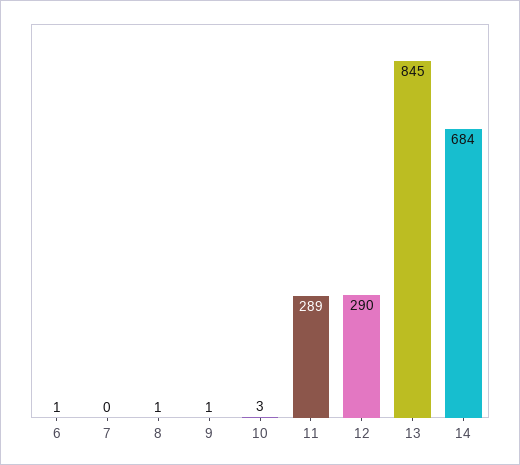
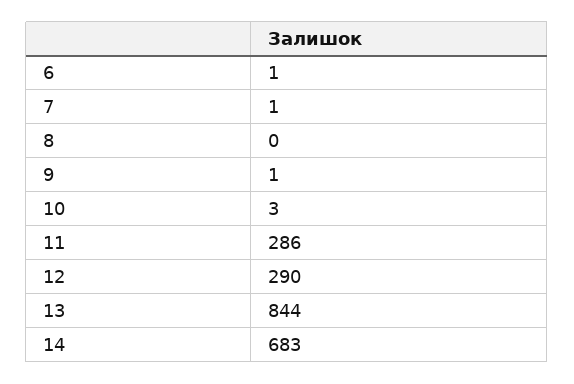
7: 0 -> 1
8: 1 -> 0
11: 289 -> 286
13: 845 -> 844
14: 684 -> 683

